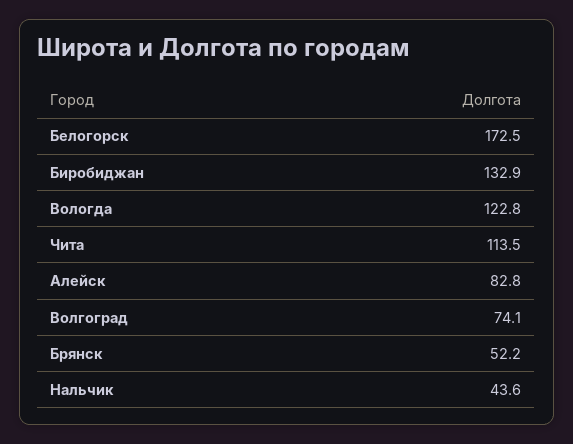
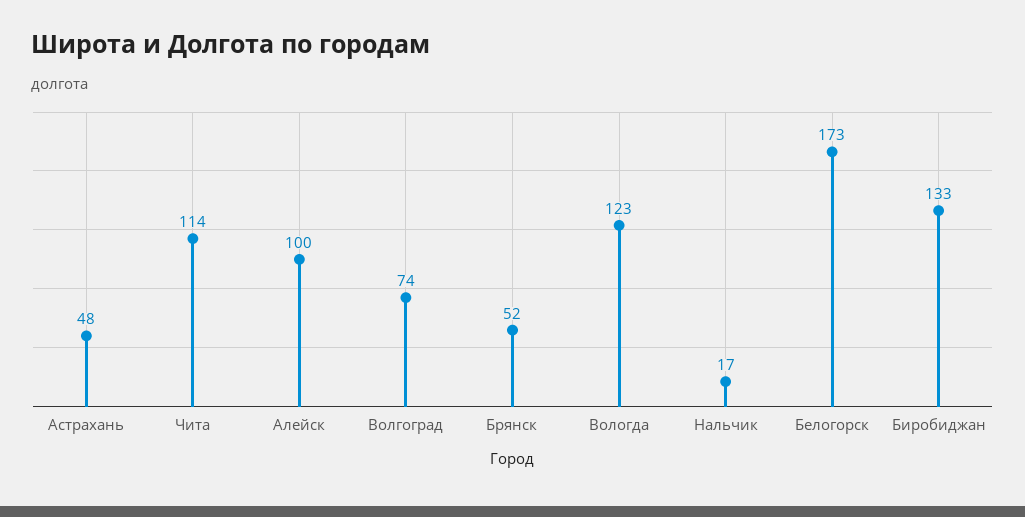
Алейск: 82.8 -> 100
Нальчик: 43.6 -> 17
Астрахань: none -> 48

